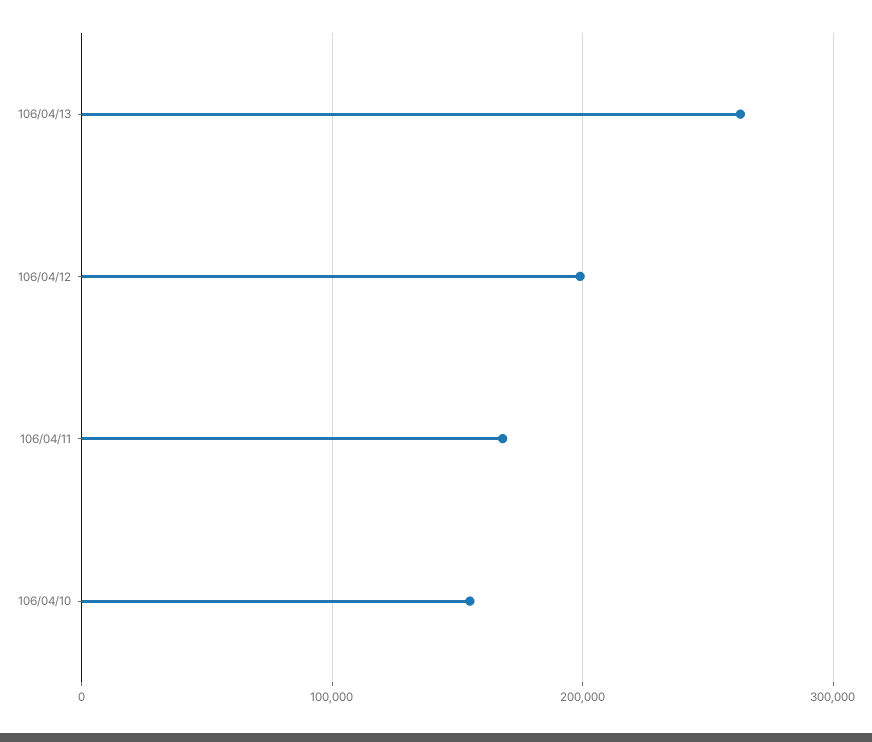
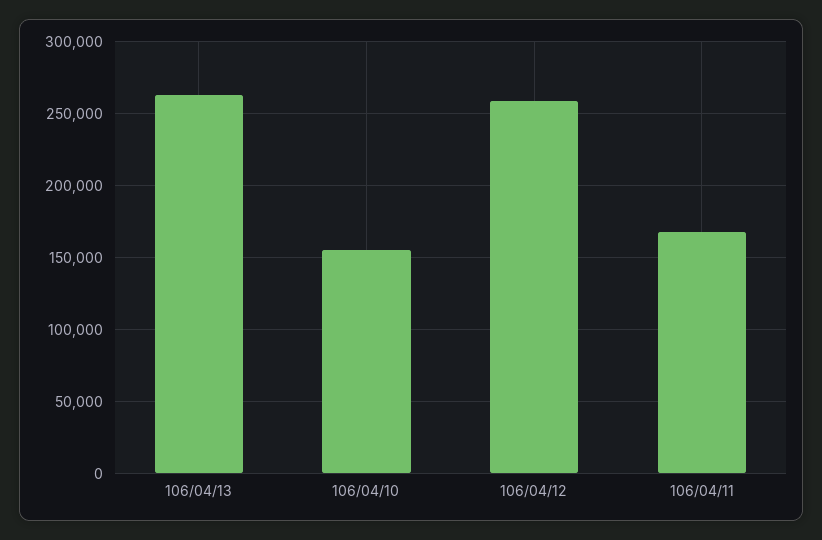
106/04/12: 200000 -> 260000

